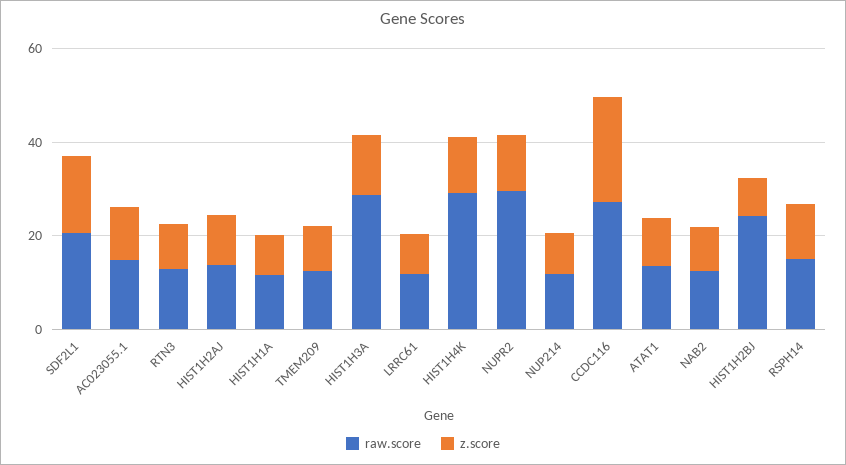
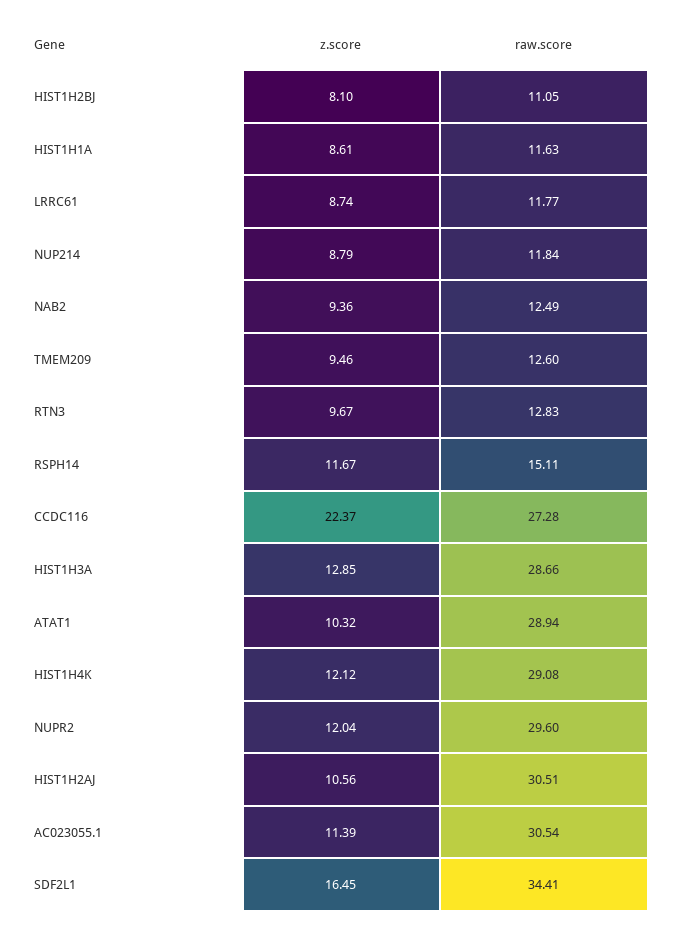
raw.score, SDF2L1: 20 -> 34.41
raw.score, AC023055.1: 15 -> 30.54
raw.score, HIST1H2AJ: 15 -> 30.51
raw.score, ATAT1: 15 -> 28.94
raw.score, HIST1H2BJ: 25 -> 11.05

